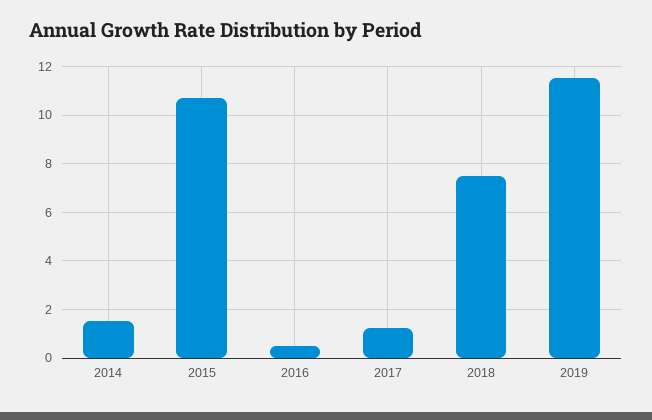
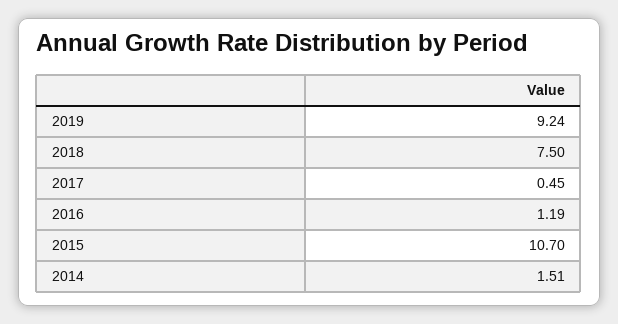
2016: 0.5 -> 1.19
2017: 1.25 -> 0.45
2019: 11.5 -> 9.24

